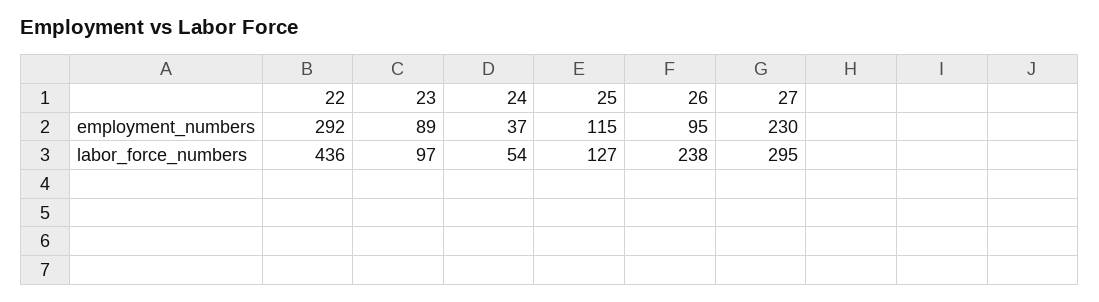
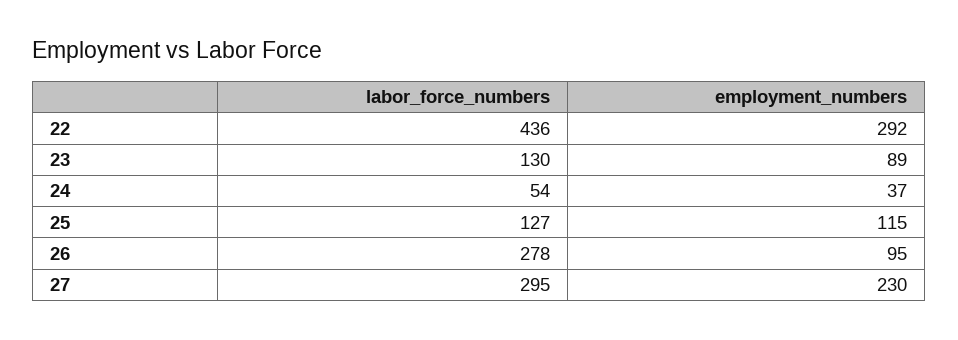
23, labor_force_numbers: 97 -> 130
26, labor_force_numbers: 238 -> 278

